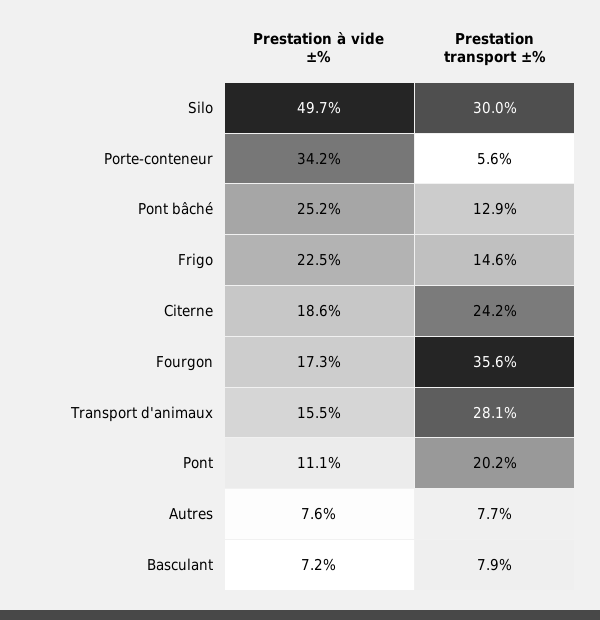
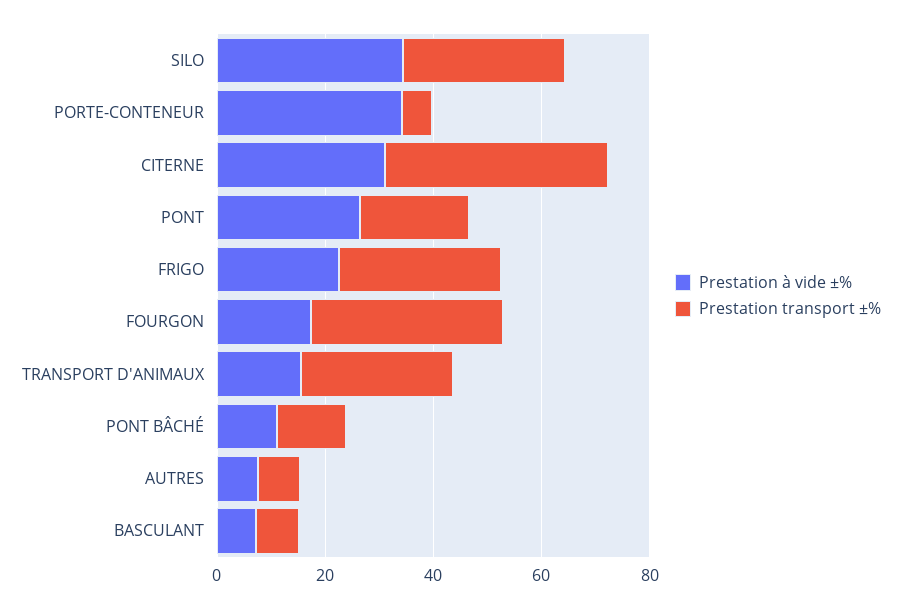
Prestation à vide ±%, Silo: 49.7 -> 35
Prestation à vide ±%, Pont bâché: 25.2 -> 10
Prestation transport ±%, Frigo: 14.6 -> 30
Prestation à vide ±%, Citerne: 18.6 -> 30
Prestation transport ±%, Citerne: 24.2 -> 40
Prestation à vide ±%, Pont: 11.1 -> 25

